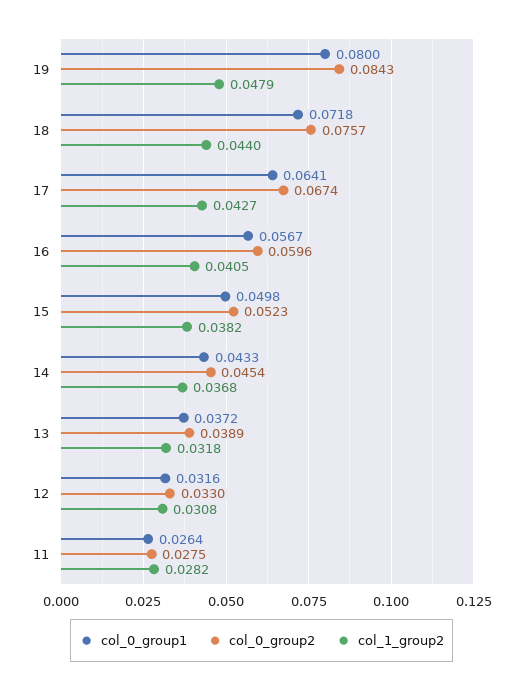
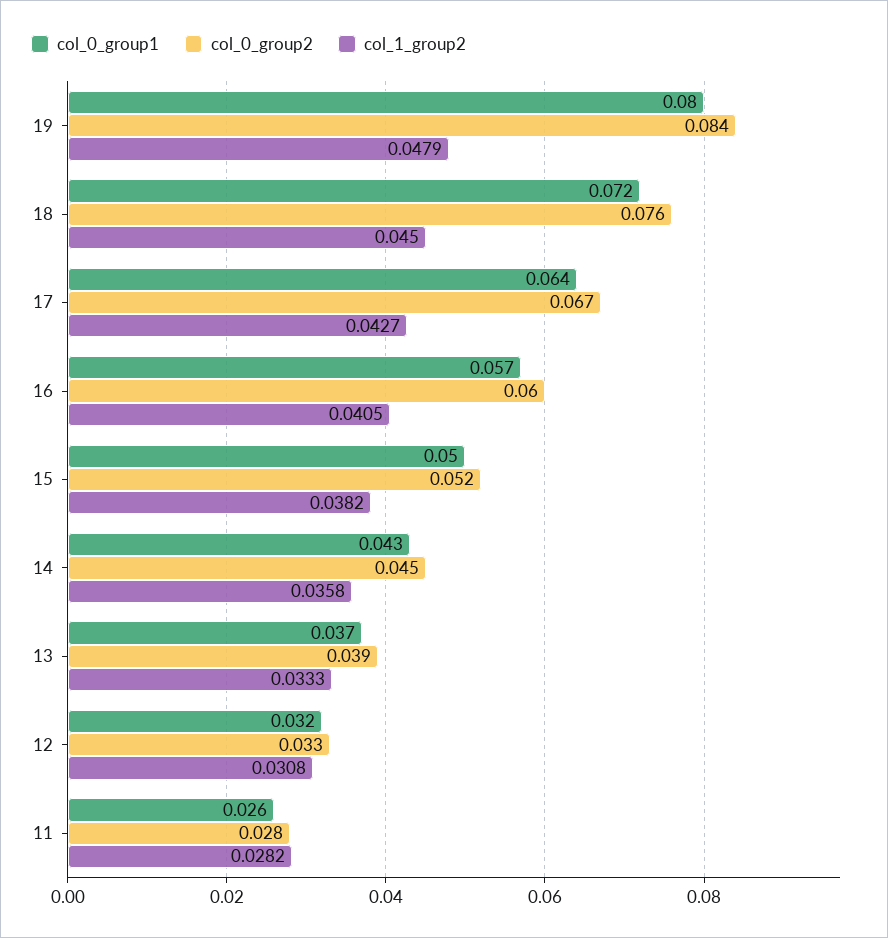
col_1_group2, 18: 0.044 -> 0.045
col_1_group2, 14: 0.0368 -> 0.0358
col_1_group2, 13: 0.0318 -> 0.0333

